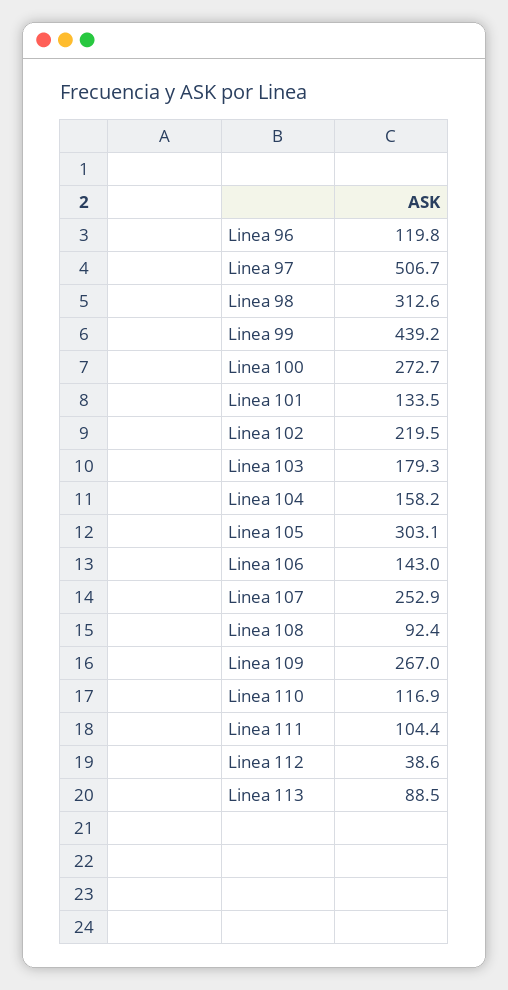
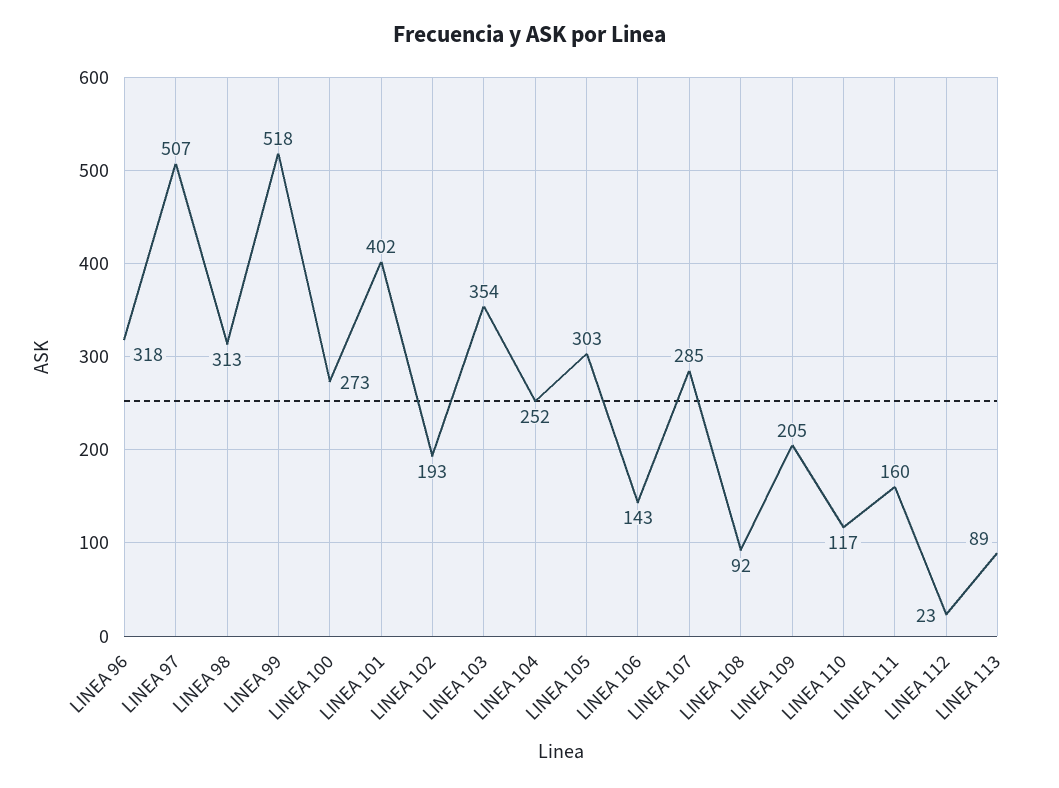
Linea 96: 119.8 -> 318
Linea 99: 439.2 -> 518
Linea 101: 133.5 -> 402
Linea 102: 219.5 -> 193
Linea 103: 179.3 -> 354
Linea 104: 158.2 -> 252
Linea 107: 252.9 -> 285
Linea 109: 267 -> 205
Linea 111: 104.4 -> 160
Linea 112: 38.6 -> 23

